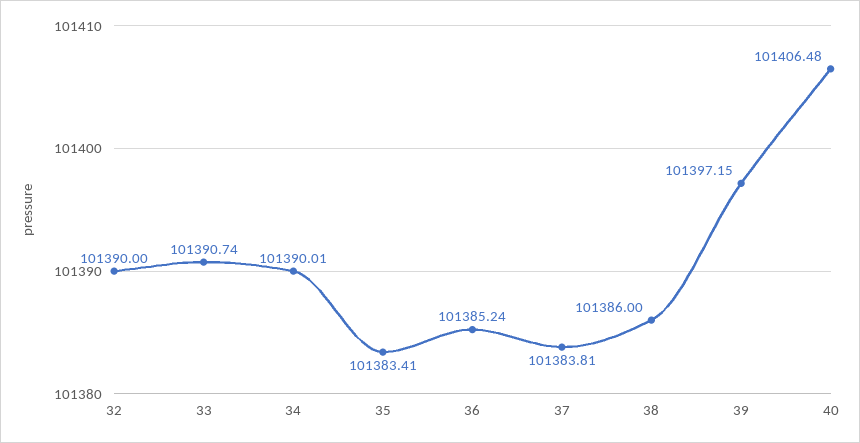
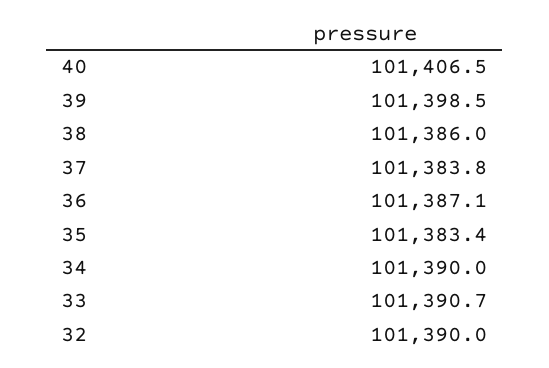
36: 101385.24 -> 101387.1
39: 101397.15 -> 101398.5

